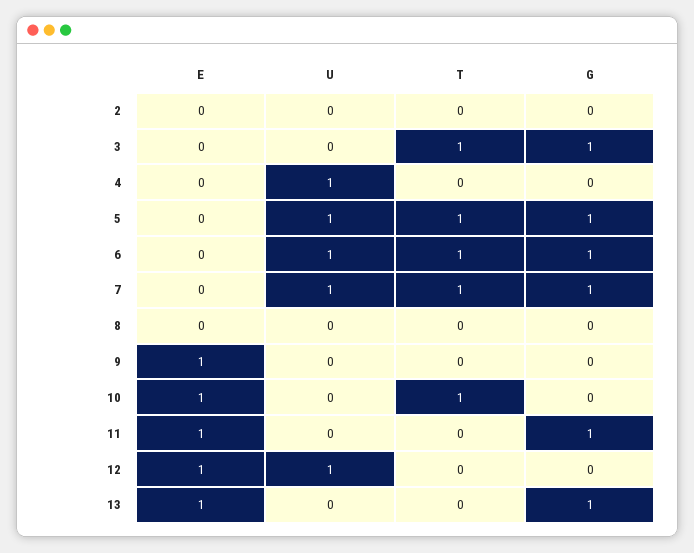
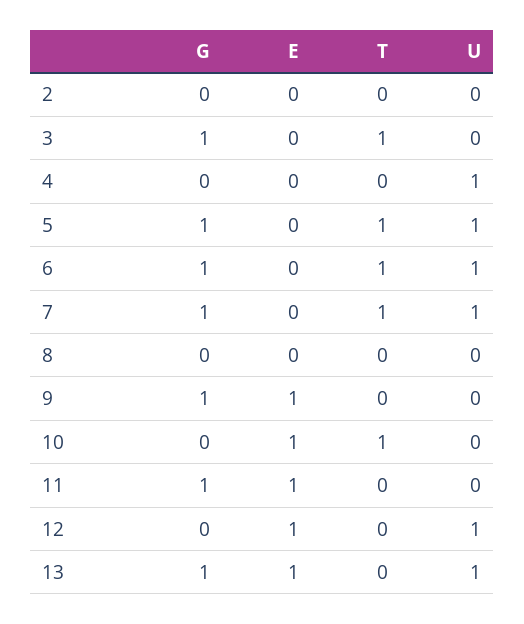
G, 9: 0 -> 1
U, 13: 0 -> 1

